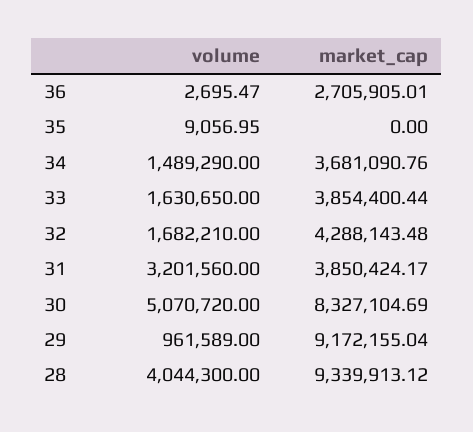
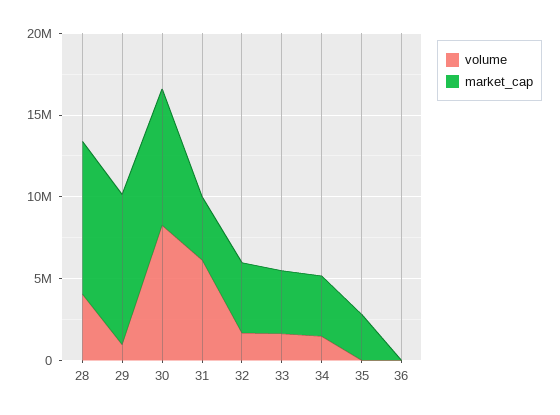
market_cap, 36: 2705905.01 -> 0
market_cap, 35: 0 -> 3000000
volume, 31: 3201560 -> 6000000
volume, 30: 5070720 -> 8000000

